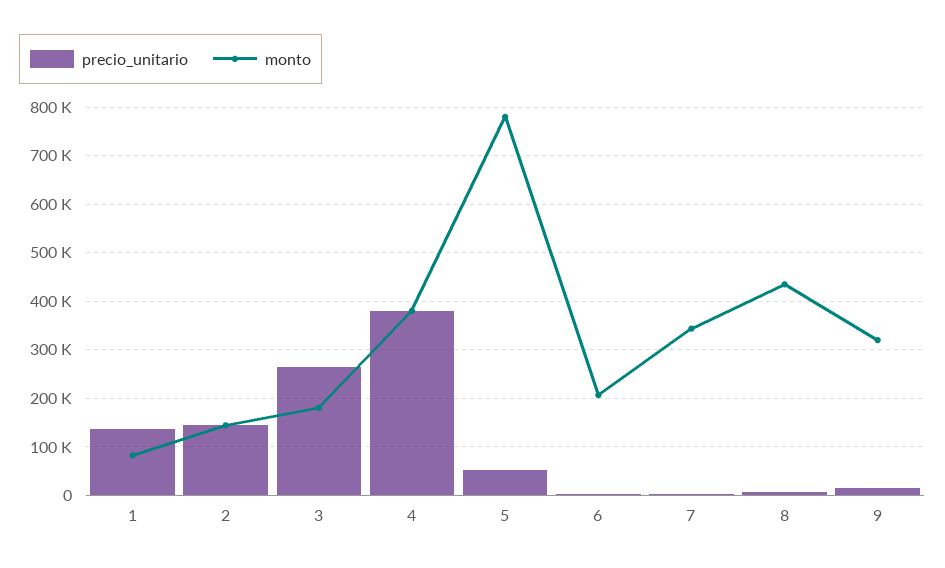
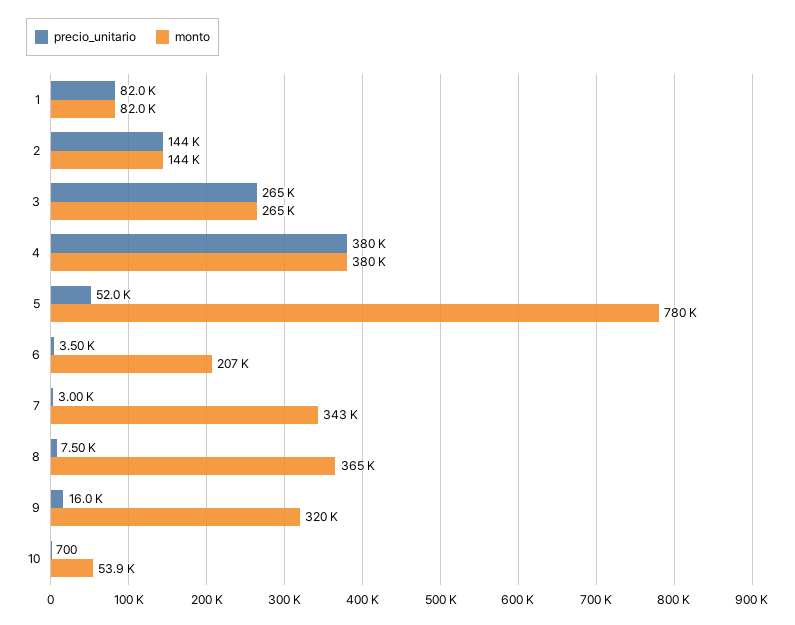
precio_unitario, 1: 140000 -> 82000
monto, 3: 180000 -> 265000
monto, 8: 440000 -> 365000
precio_unitario, 10: none -> 700
monto, 10: none -> 53900

